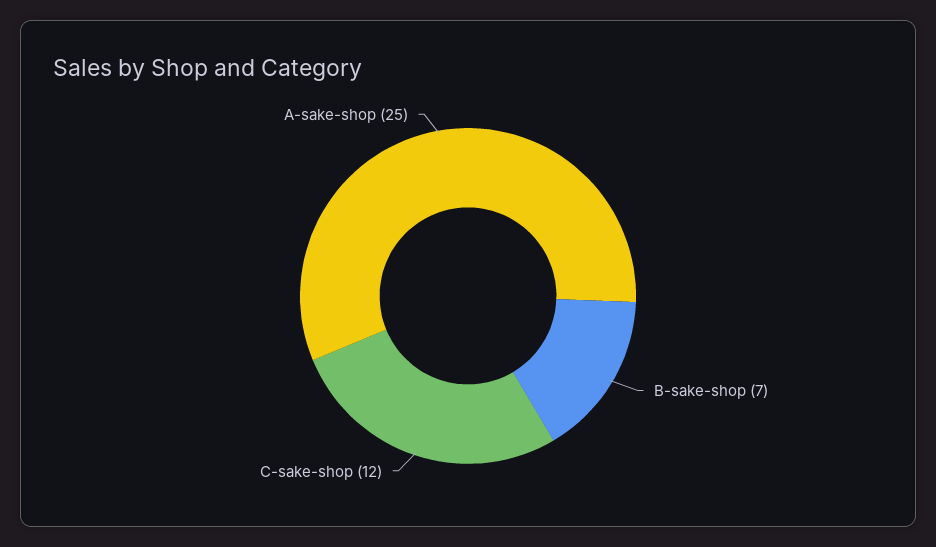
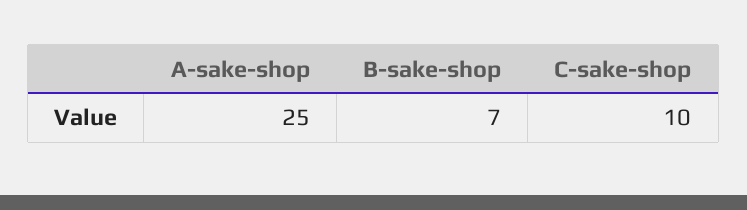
C-sake-shop: 12 -> 10

